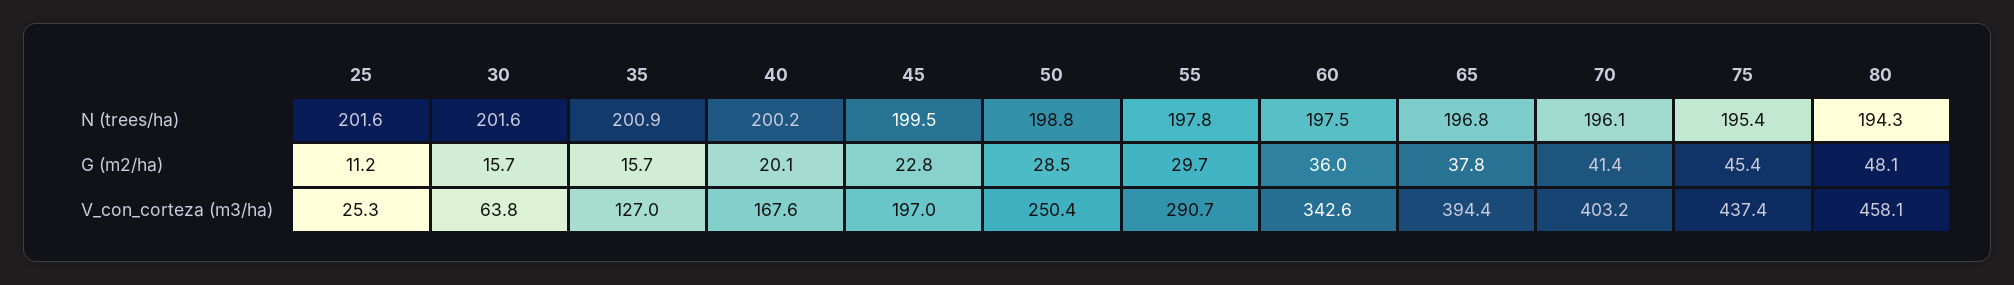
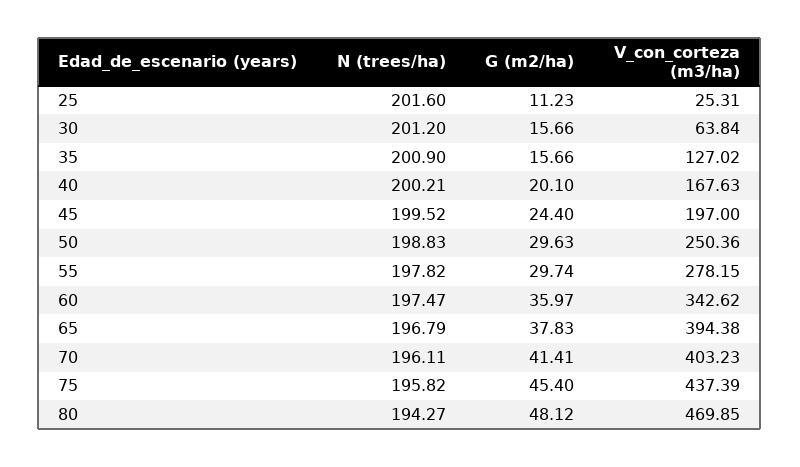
30, N (trees/ha): 201.6 -> 201.2
75, N (trees/ha): 195.4 -> 195.82
45, G (m2/ha): 22.8 -> 24.4
50, G (m2/ha): 28.5 -> 29.63
55, V_con_corteza (m3/ha): 290.7 -> 278.15
80, V_con_corteza (m3/ha): 458.1 -> 469.85

